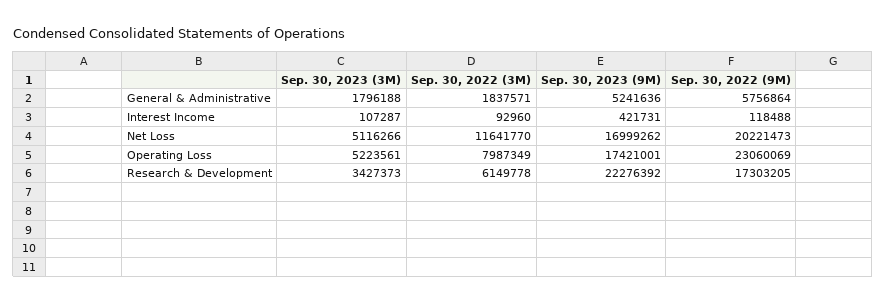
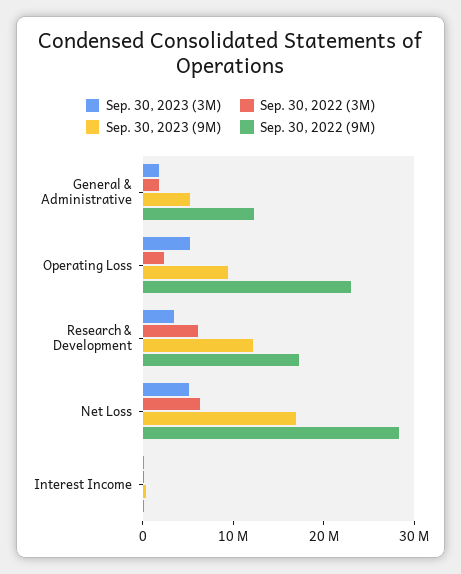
Sep. 30, 2022 (9M), General & Administrative: 5756864 -> 12000000
Sep. 30, 2022 (3M), Net Loss: 11641770 -> 6000000
Sep. 30, 2022 (9M), Net Loss: 20221473 -> 28000000
Sep. 30, 2022 (3M), Operating Loss: 7987349 -> 2000000
Sep. 30, 2023 (9M), Operating Loss: 17421001 -> 10000000
Sep. 30, 2023 (9M), Research & Development: 22276392 -> 12000000

